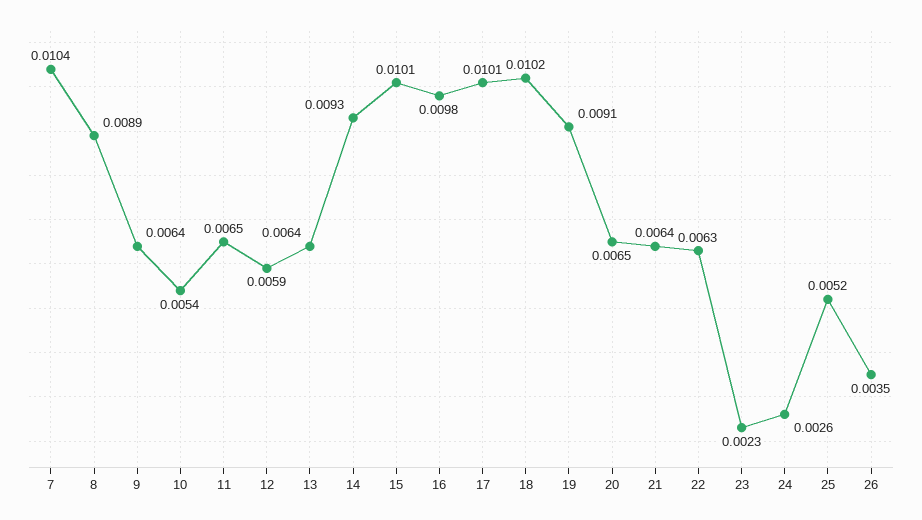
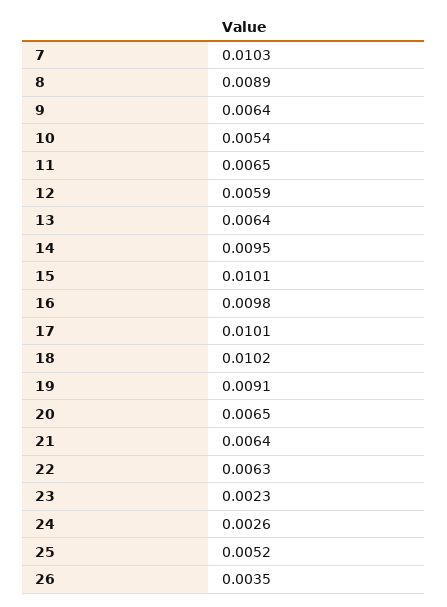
7: 0.0104 -> 0.0103
14: 0.0093 -> 0.0095

